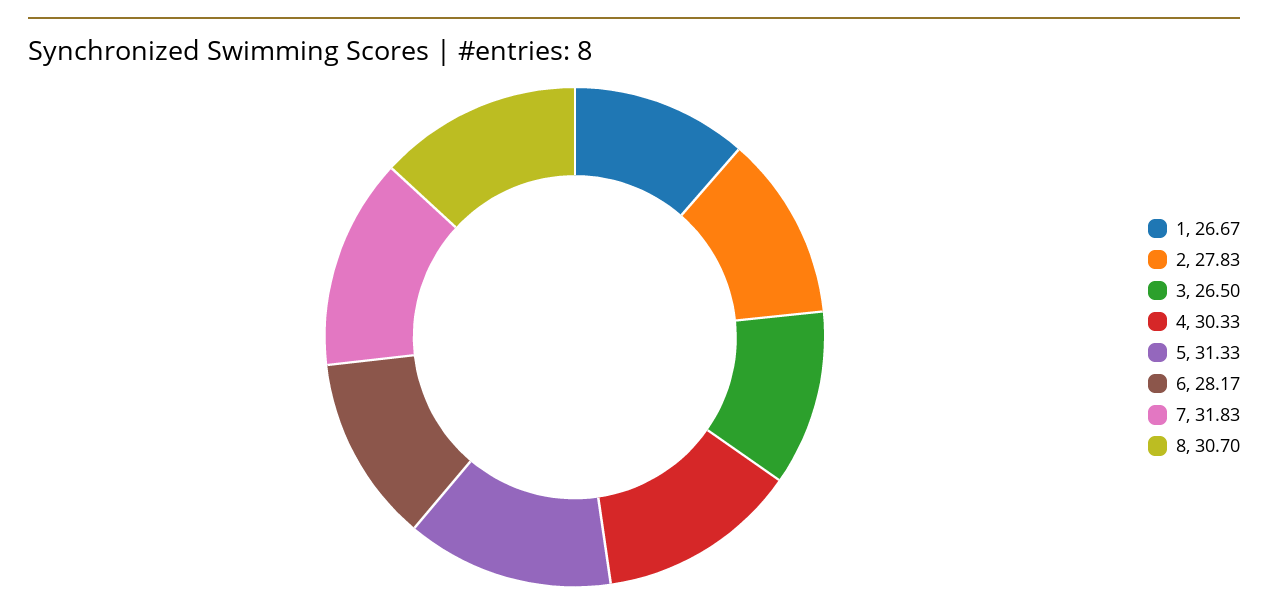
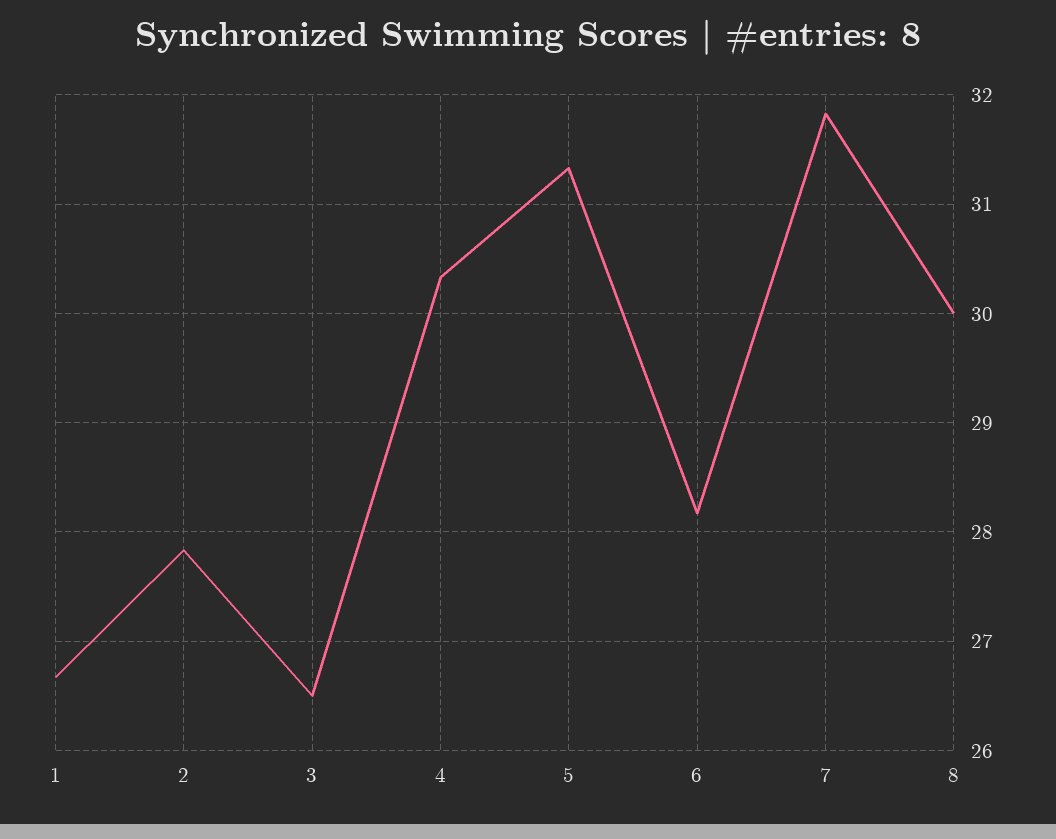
8: 30.7 -> 30

